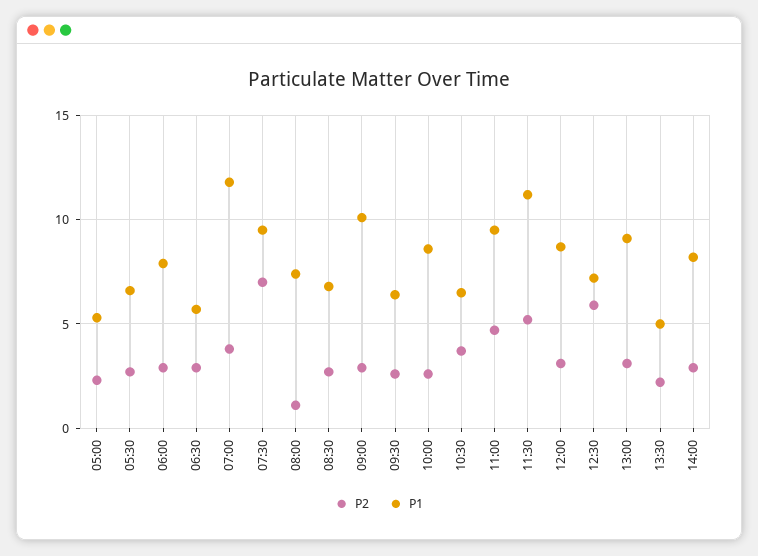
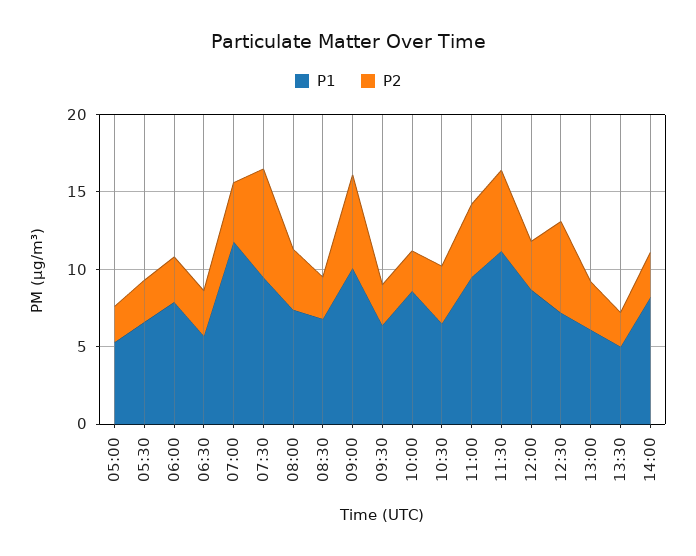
P2, 08:00: 1 -> 4
P2, 09:00: 3 -> 6
P1, 13:00: 9 -> 6

